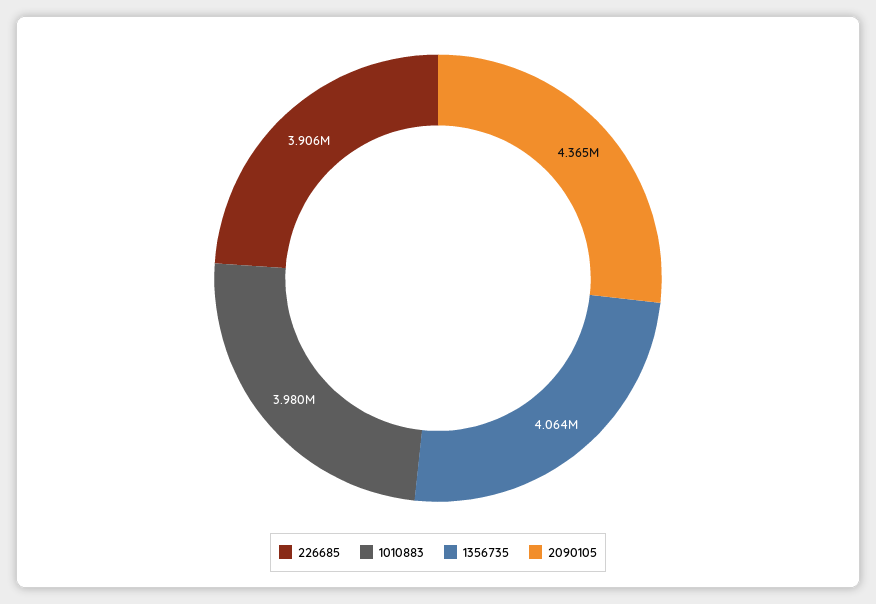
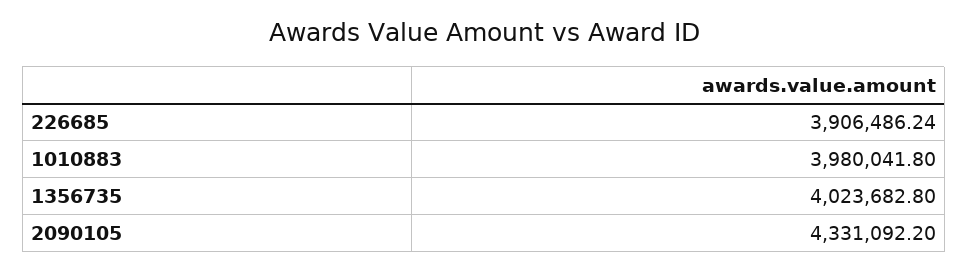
1356735: 4064000 -> 4023682.8
2090105: 4365000 -> 4331092.2

